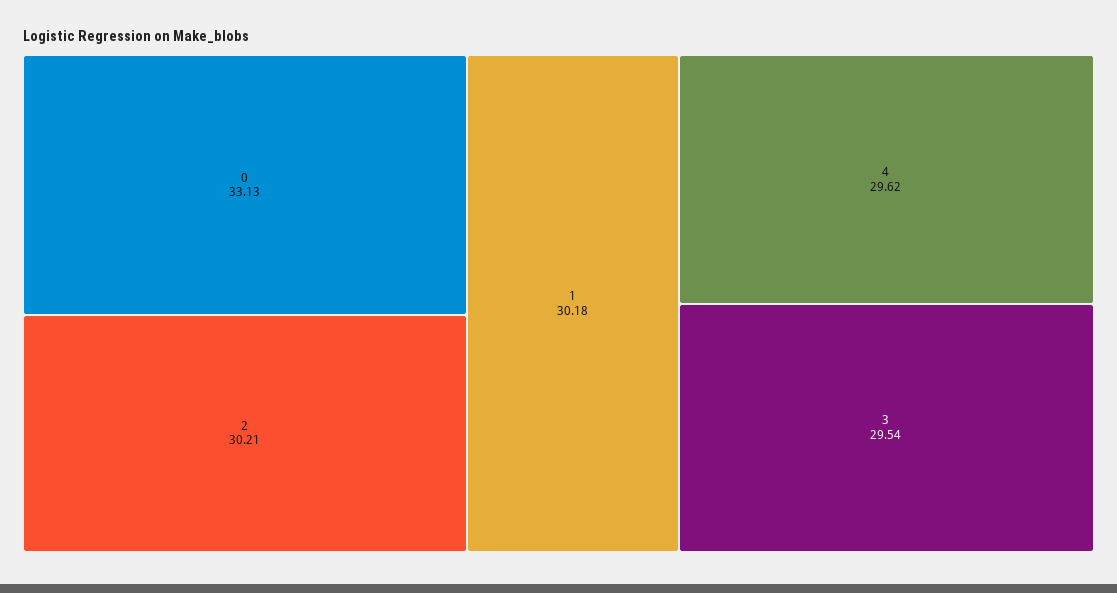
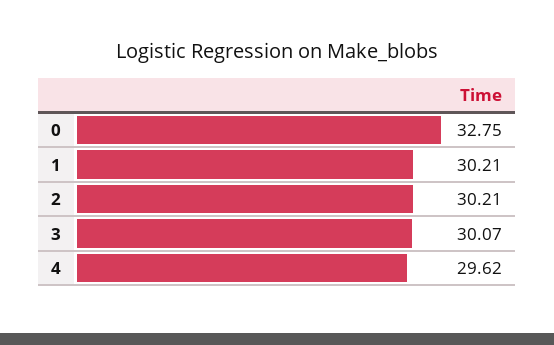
0: 33.13 -> 32.75
1: 30.18 -> 30.21
3: 29.54 -> 30.07

